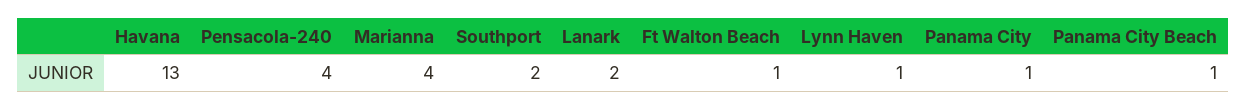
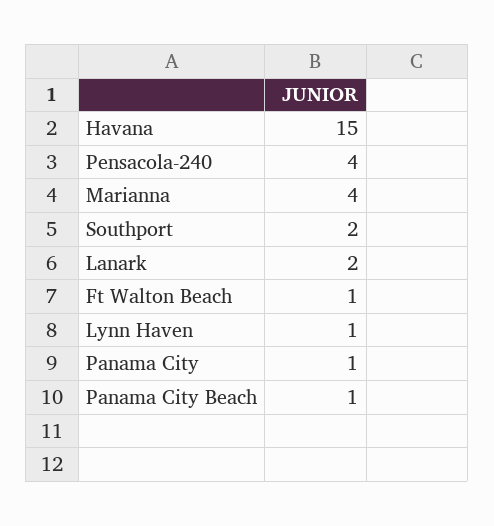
Havana: 13 -> 15

